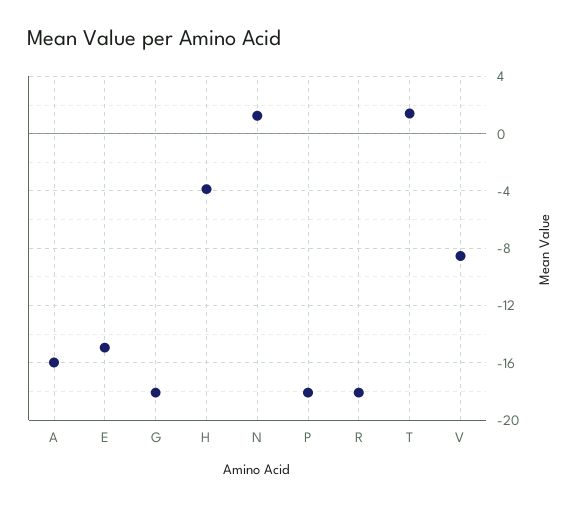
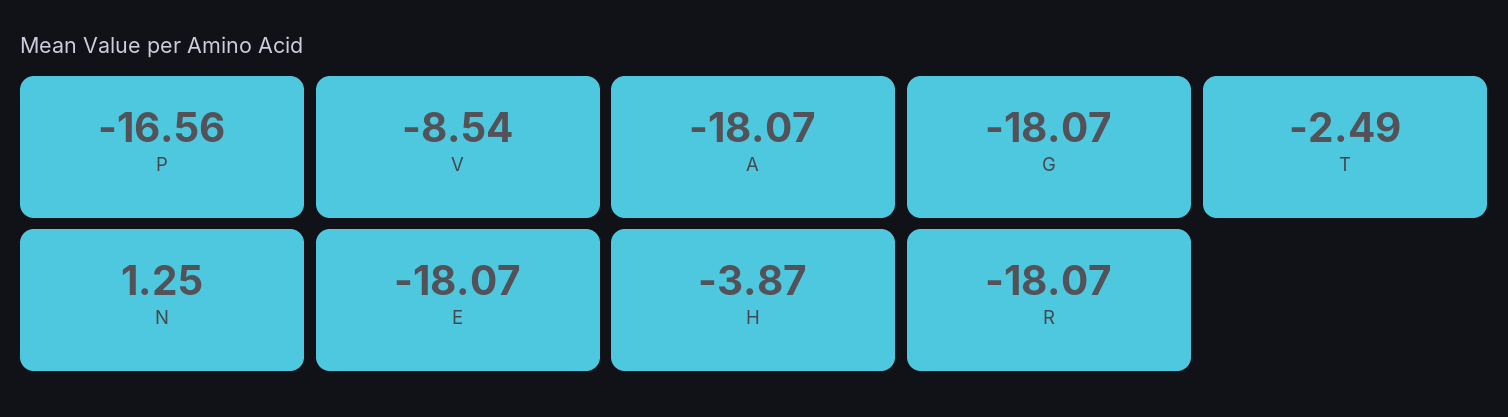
A: -16 -> -18.07
E: -15 -> -18.07
P: -18 -> -16.56
T: 1.5 -> -2.49

